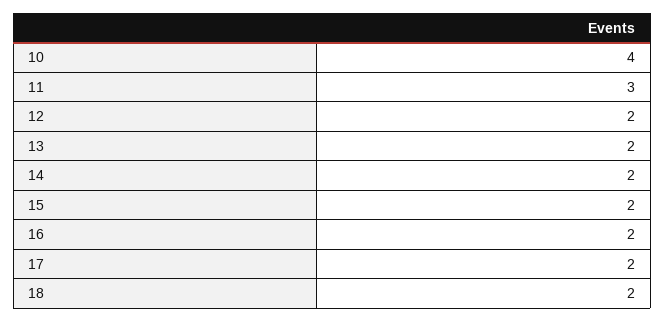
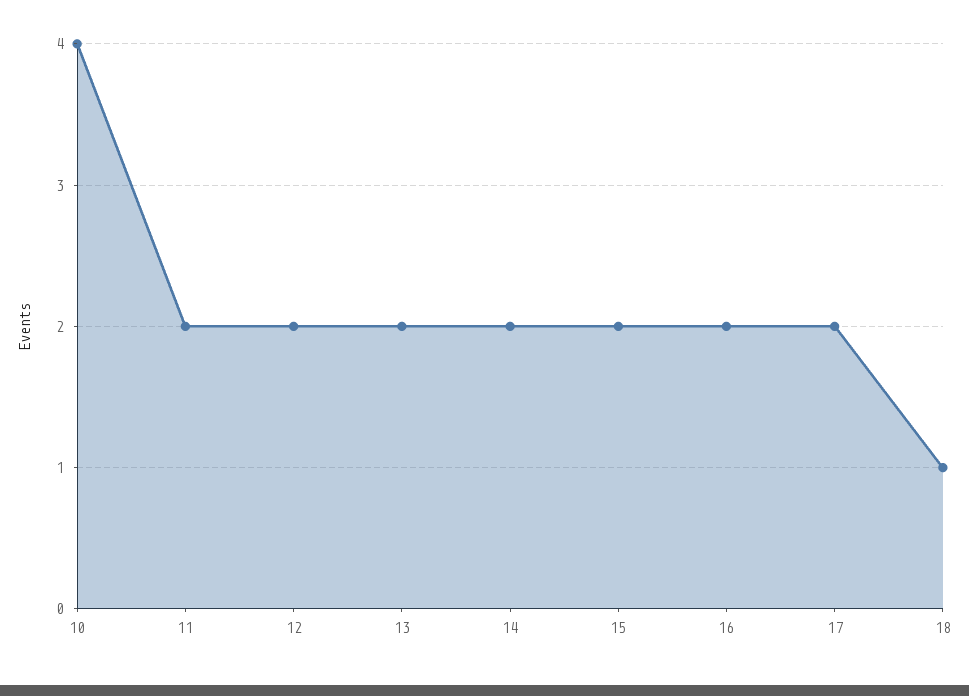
11: 3 -> 2
18: 2 -> 1

